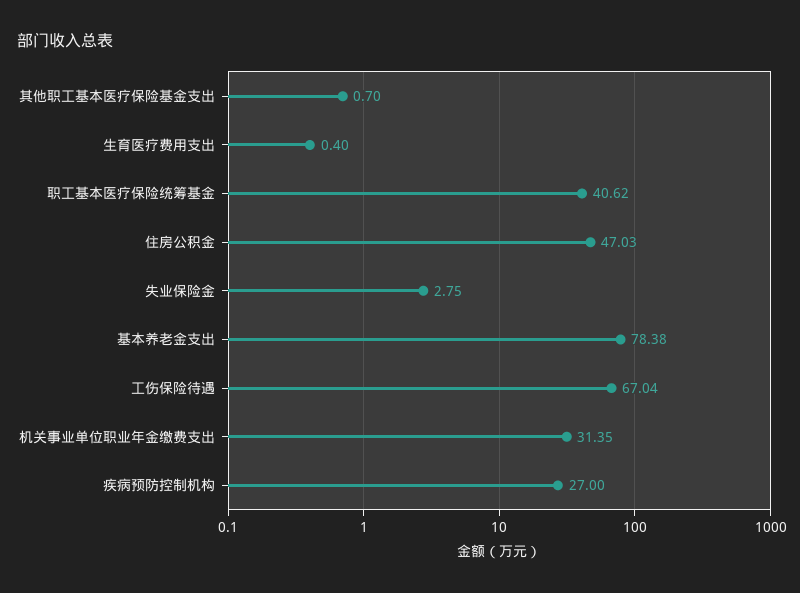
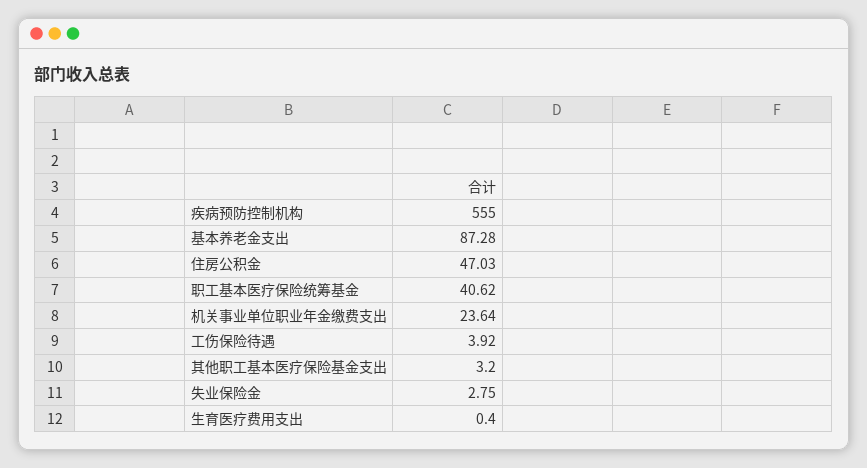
其他职工基本医疗保险基金支出: 0.7 -> 3.2
基本养老金支出: 78.38 -> 87.28
工伤保险待遇: 67.04 -> 3.92
机关事业单位职业年金缴费支出: 31.35 -> 23.64
疾病预防控制机构: 27 -> 555

